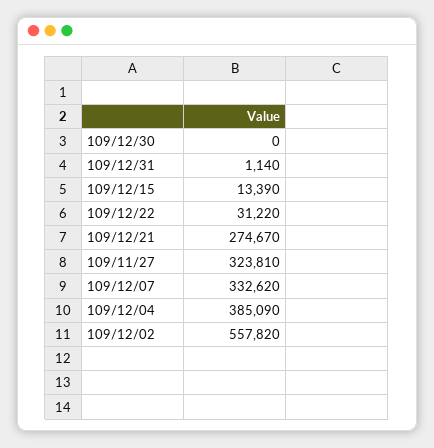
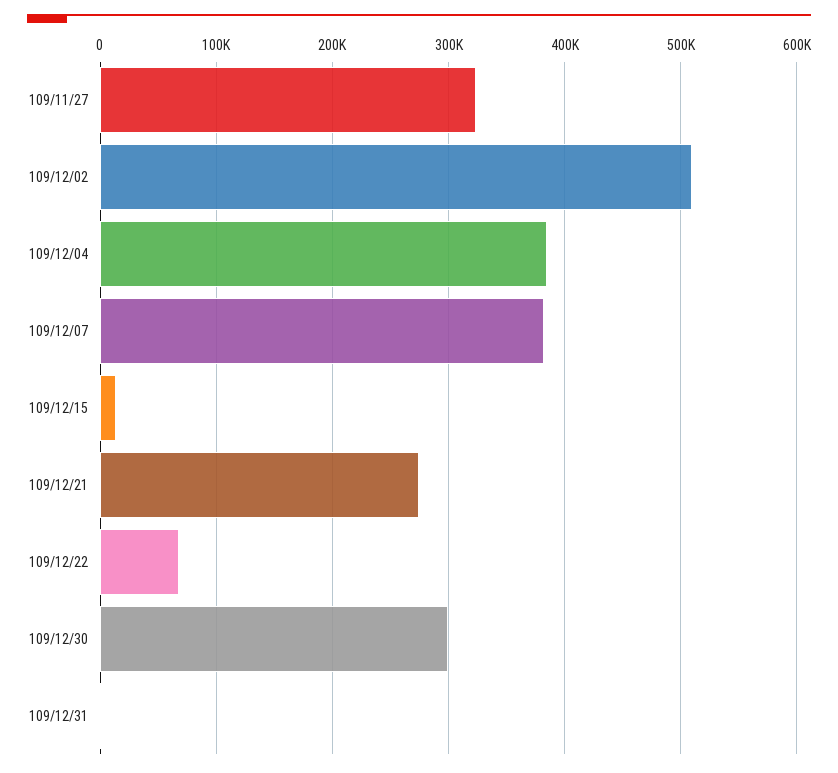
109/12/30: 0 -> 300000
109/12/22: 31220 -> 70000
109/12/07: 332620 -> 380000
109/12/02: 557820 -> 510000

